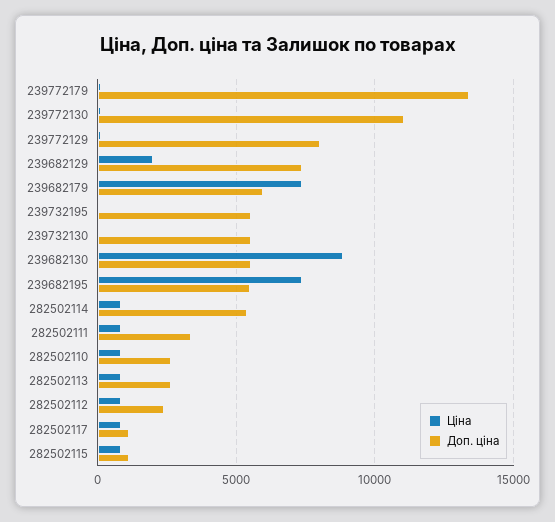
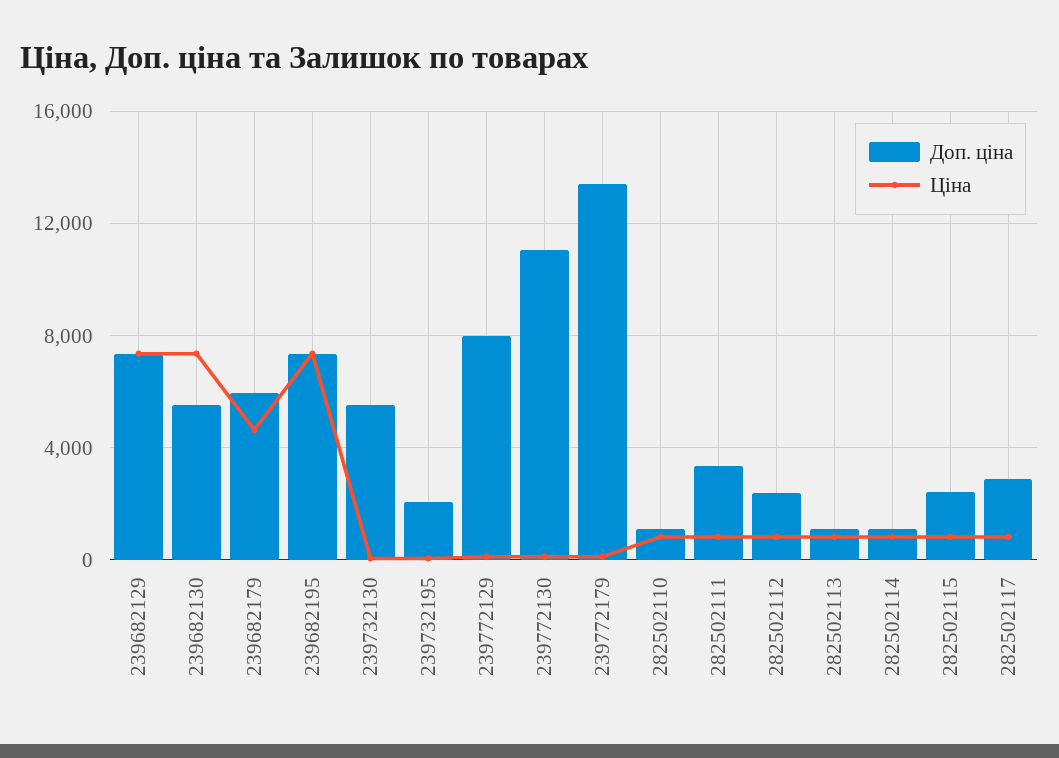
Ціна, 239682129: 2000 -> 7500
Ціна, 239682179: 7500 -> 4500
Доп. ціна, 239732195: 5500 -> 2000
Ціна, 239682130: 9000 -> 7500
Доп. ціна, 239682195: 5500 -> 7500
Доп. ціна, 282502114: 5500 -> 1000
Доп. ціна, 282502110: 2500 -> 1000
Доп. ціна, 282502113: 2500 -> 1000
Доп. ціна, 282502117: 1000 -> 3000
Доп. ціна, 282502115: 1000 -> 2500

